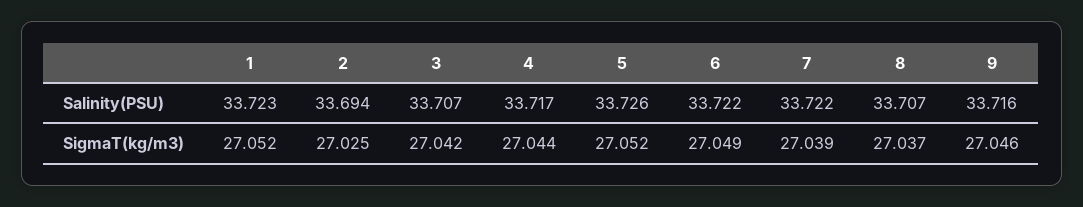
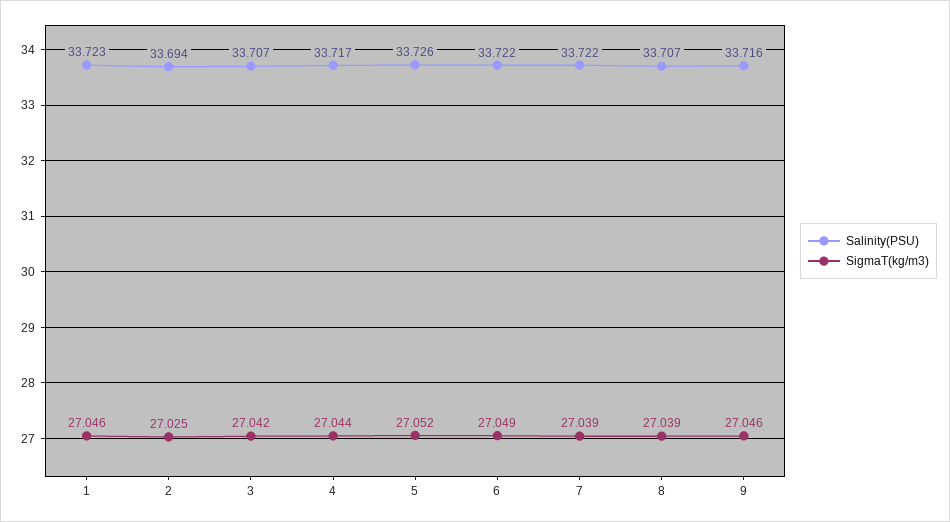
SigmaT(kg/m3), 1: 27.052 -> 27.046
SigmaT(kg/m3), 8: 27.037 -> 27.039

